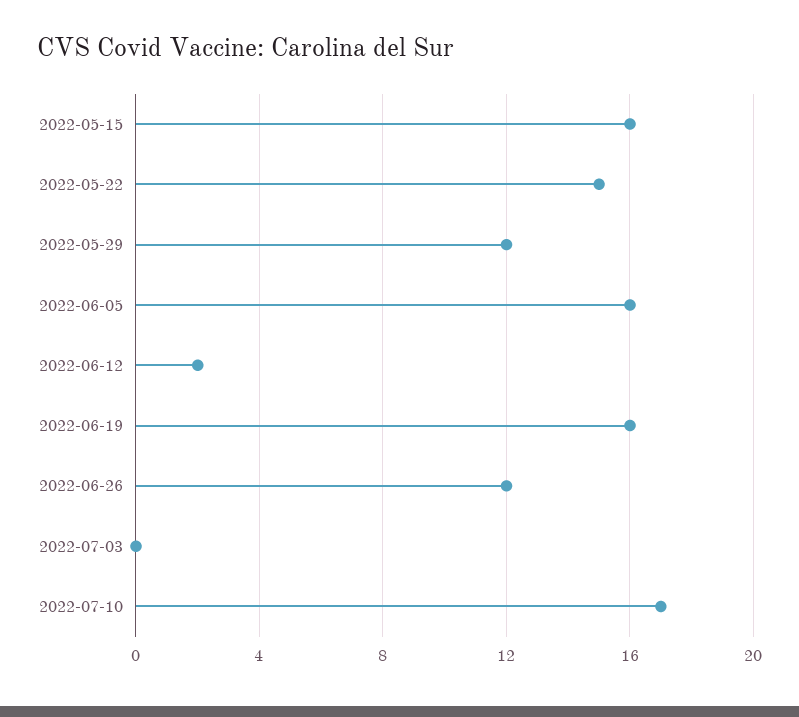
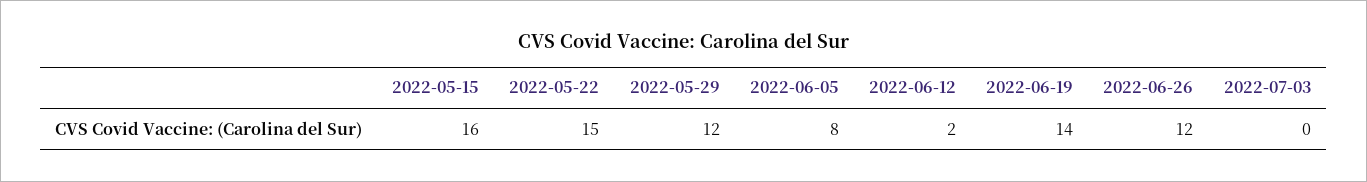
2022-06-05: 16 -> 8
2022-06-19: 16 -> 14
2022-07-10: 17 -> none

